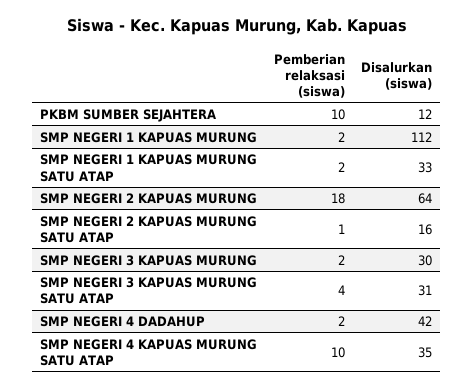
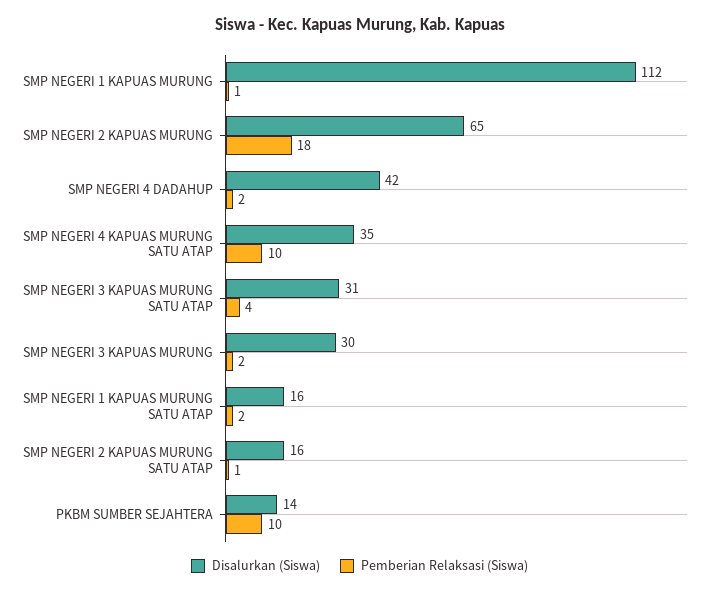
Disalurkan (siswa), PKBM SUMBER SEJAHTERA: 12 -> 14
Pemberian relaksasi (siswa), SMP NEGERI 1 KAPUAS MURUNG: 2 -> 1
Disalurkan (siswa), SMP NEGERI 1 KAPUAS MURUNG SATU ATAP: 33 -> 16
Disalurkan (siswa), SMP NEGERI 2 KAPUAS MURUNG: 64 -> 65

